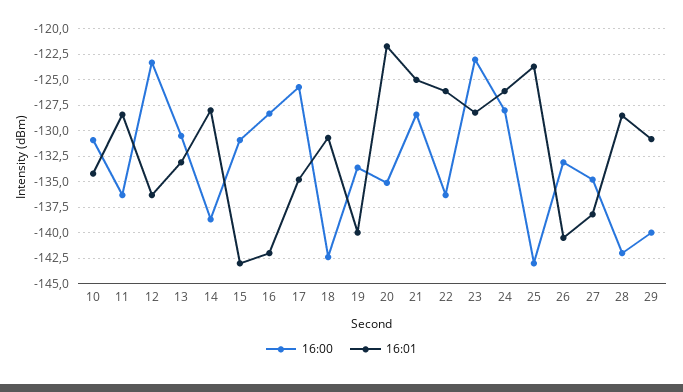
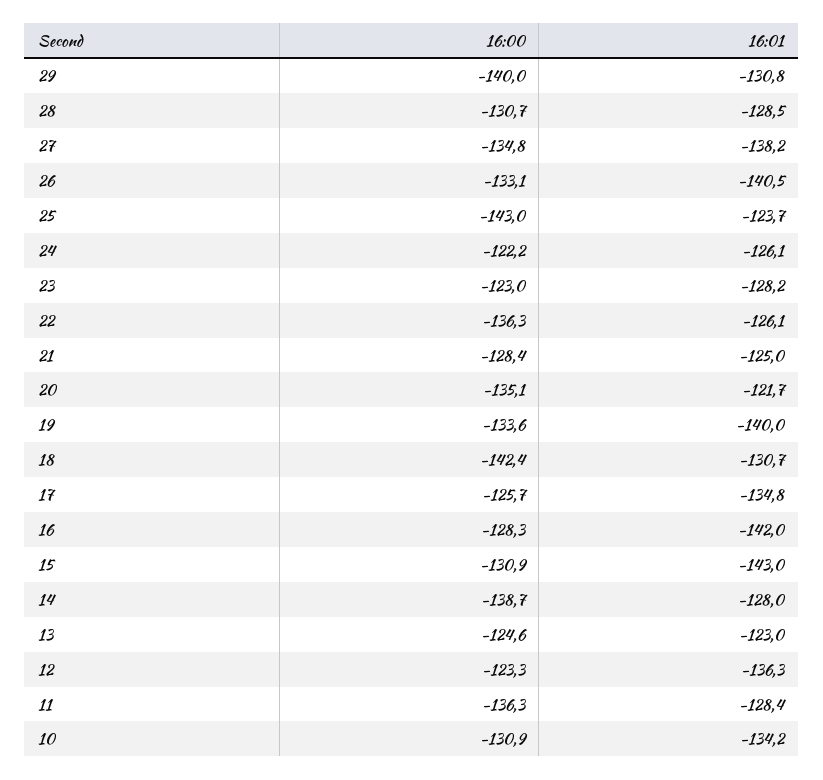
16:00, 13: -130 -> -124.6
16:01, 13: -132.5 -> -123
16:00, 24: -127.5 -> -122.2
16:00, 28: -142.5 -> -130.7

